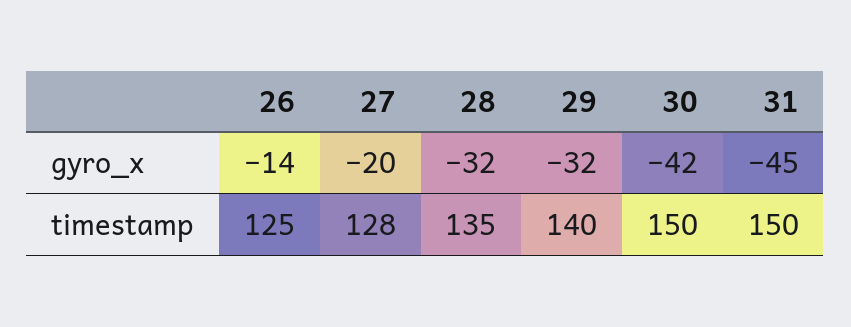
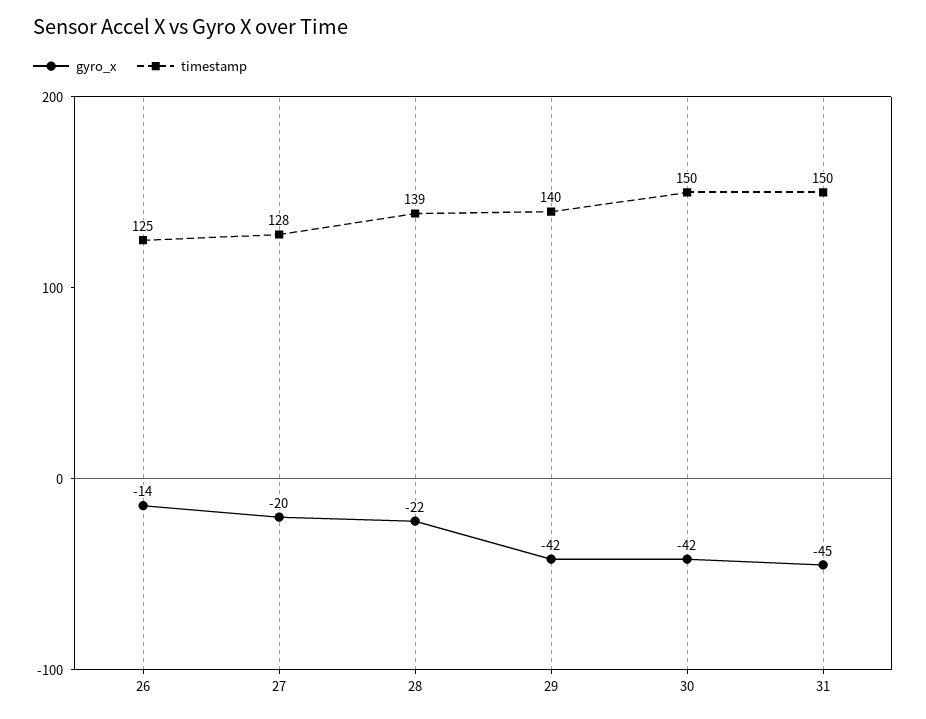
gyro_x, 28: -32 -> -22
gyro_x, 29: -32 -> -42
timestamp, 28: 135 -> 139

